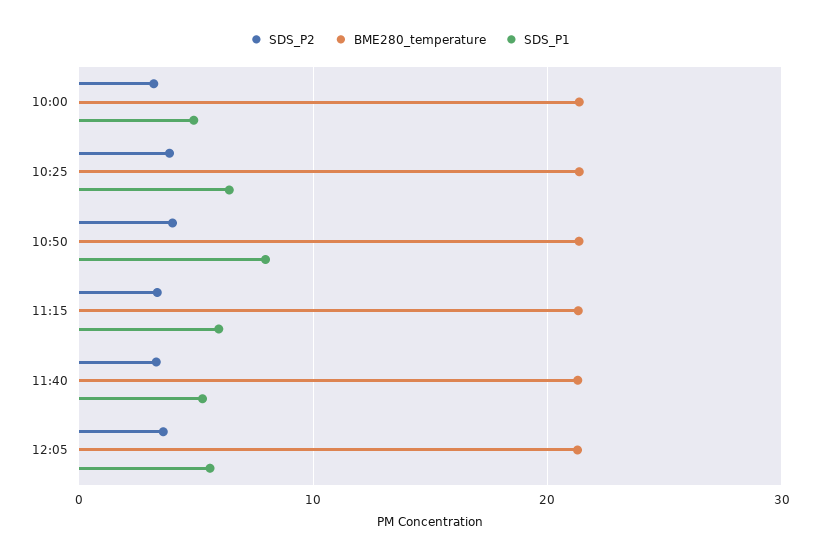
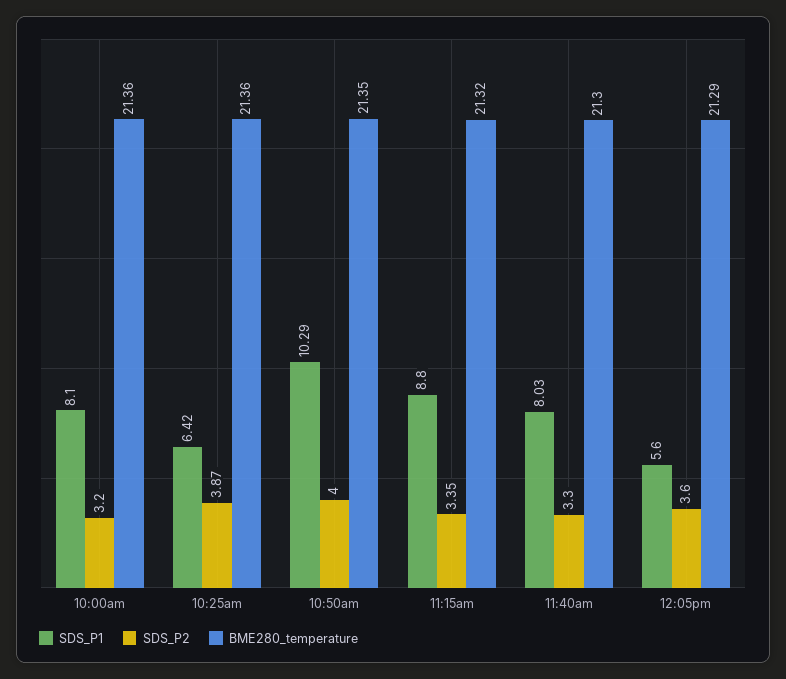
SDS_P1, 10:00: 5 -> 8.1
SDS_P1, 10:50: 8 -> 10.29
SDS_P1, 11:15: 6 -> 8.8
SDS_P1, 11:40: 5 -> 8.03

